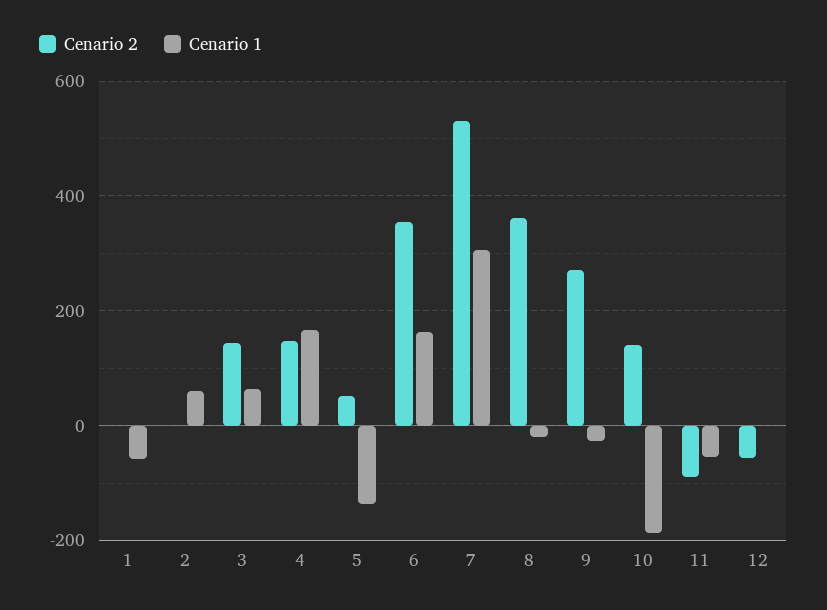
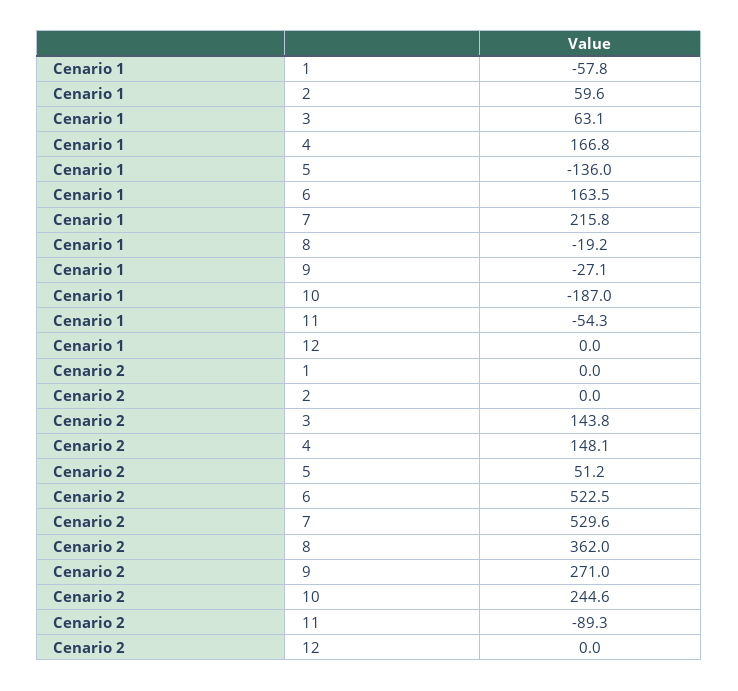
Cenario 2, 6: 360 -> 522.5
Cenario 1, 7: 300 -> 215.8
Cenario 2, 10: 140 -> 244.6
Cenario 2, 12: -60 -> 0

